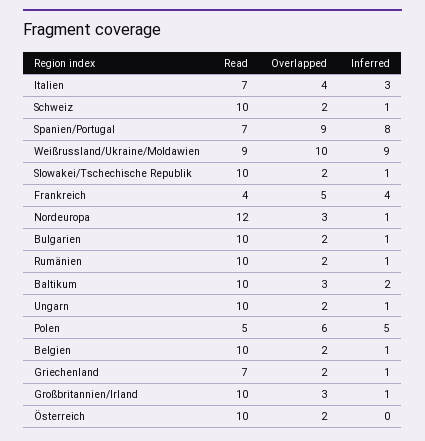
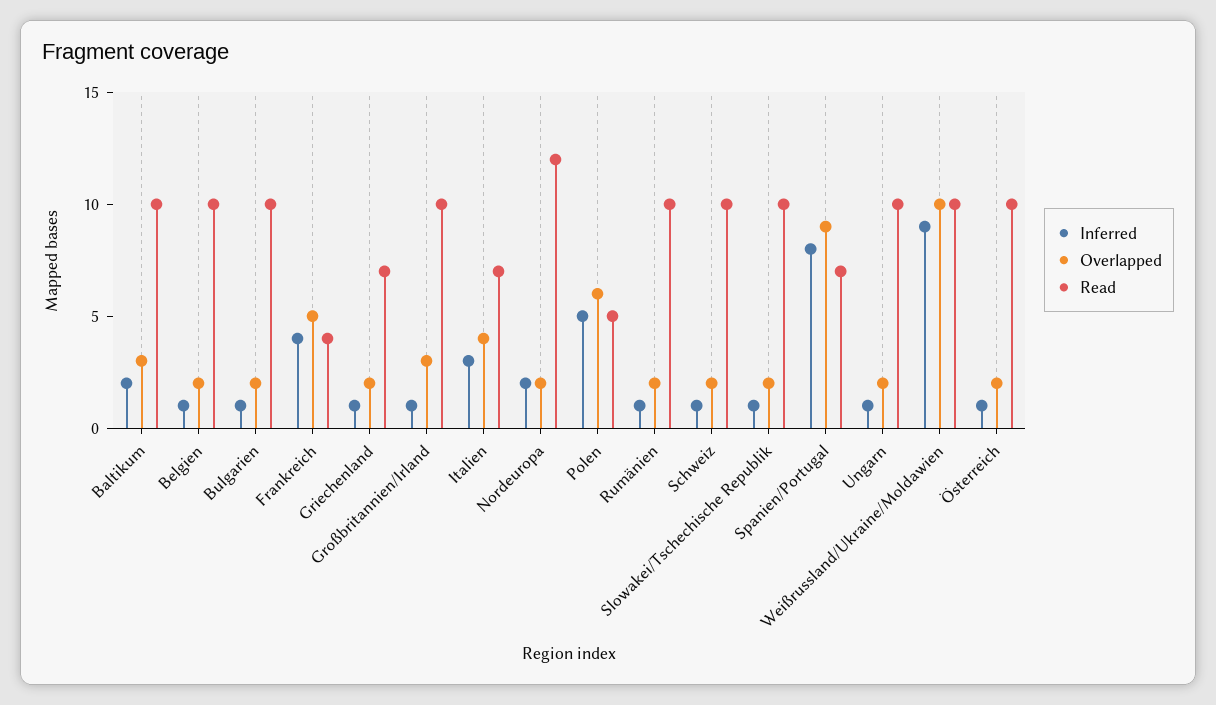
Read, Weißrussland/Ukraine/Moldawien: 9 -> 10
Overlapped, Nordeuropa: 3 -> 2
Inferred, Nordeuropa: 1 -> 2
Inferred, Österreich: 0 -> 1

